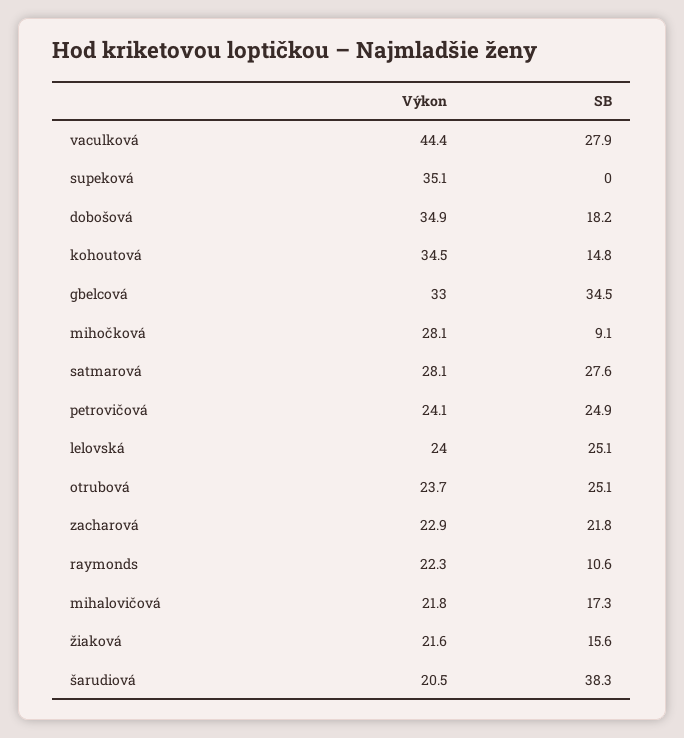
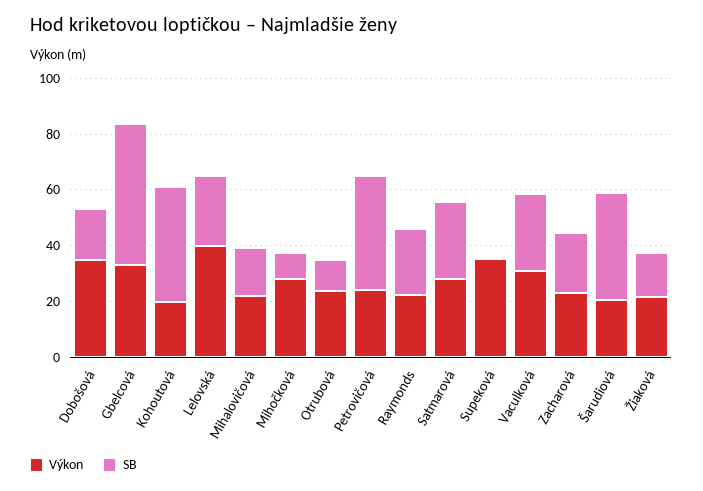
Výkon, vaculková: 44.4 -> 30
Výkon, kohoutová: 34.5 -> 20
SB, kohoutová: 14.8 -> 40
SB, gbelcová: 34.5 -> 50
SB, petrovičová: 24.9 -> 40
Výkon, lelovská: 24 -> 40
SB, otrubová: 25.1 -> 10
SB, raymonds: 10.6 -> 25

